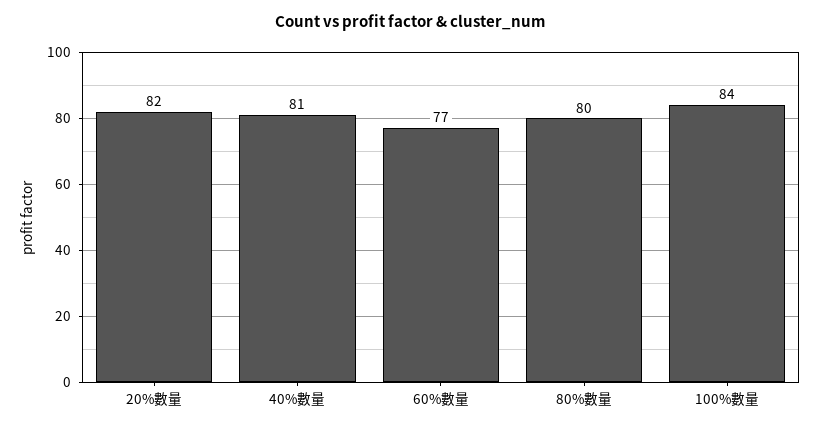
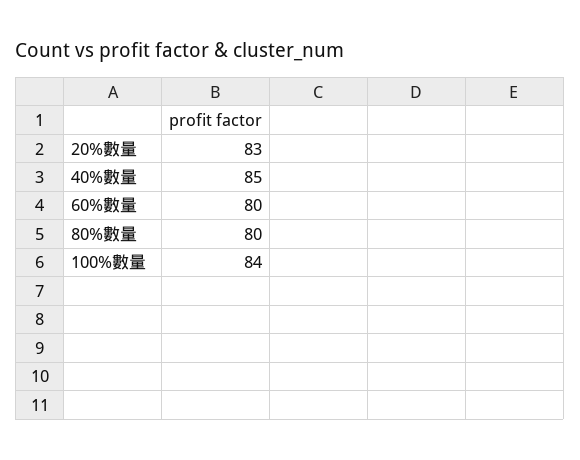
20%數量: 82 -> 83
40%數量: 81 -> 85
60%數量: 77 -> 80

